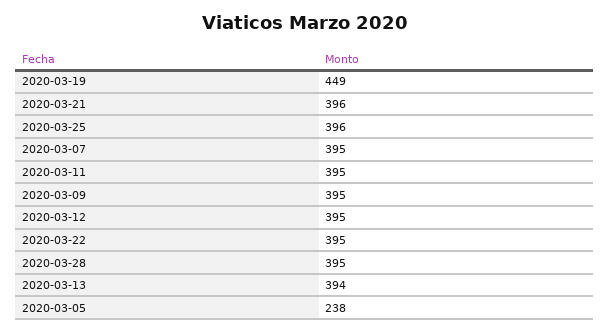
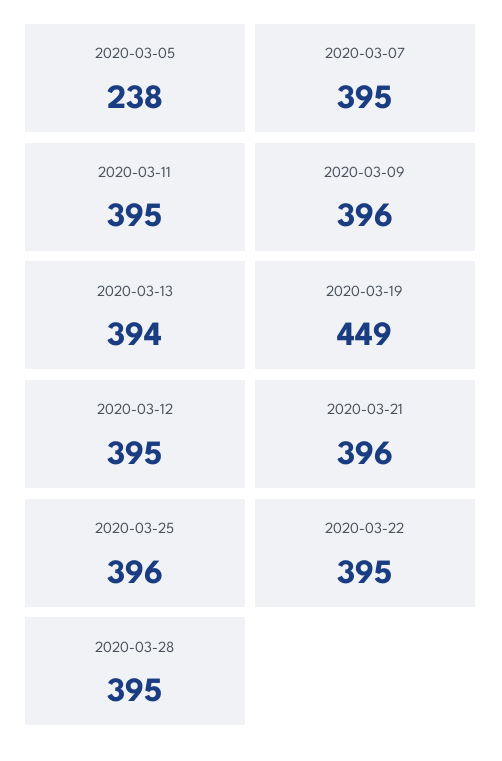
2020-03-09: 395 -> 396

